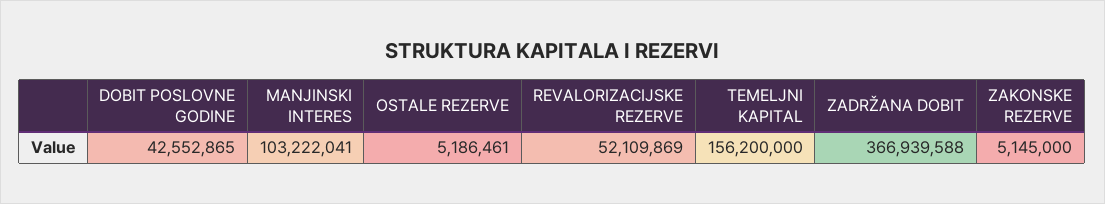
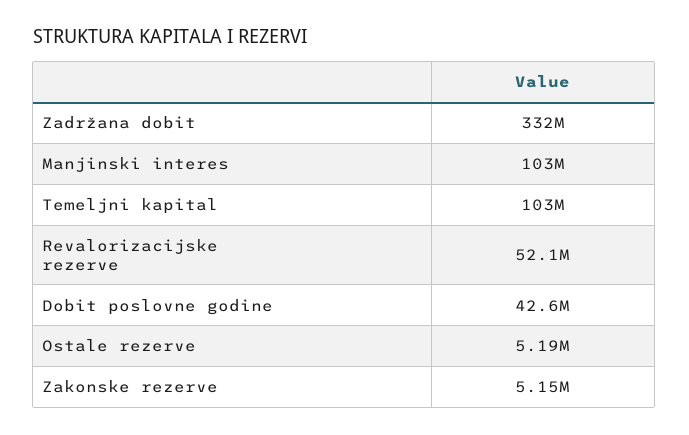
TEMELJNI KAPITAL: 156200000 -> 103000000
ZADRŽANA DOBIT: 366939588 -> 332000000

